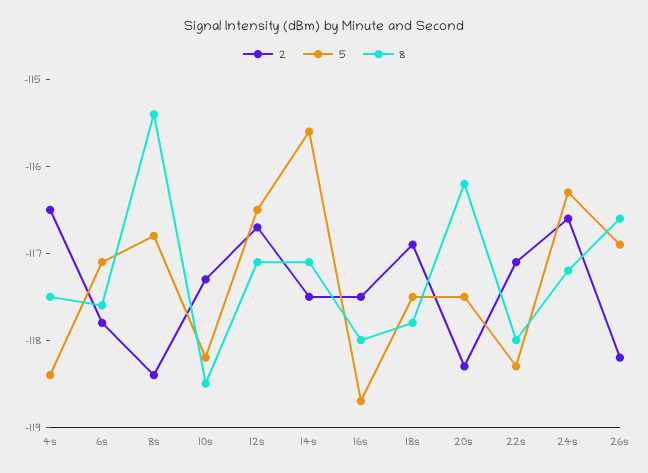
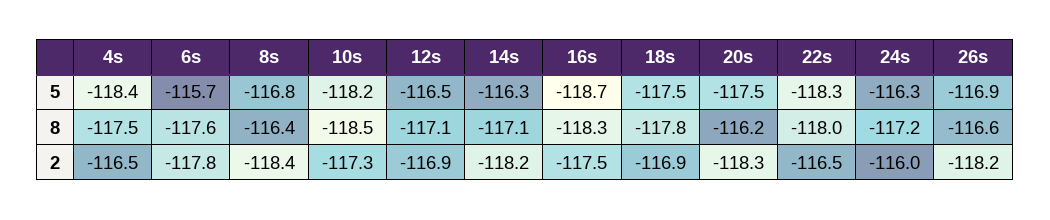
5, 6s: -117.1 -> -115.7
8, 8s: -115.4 -> -116.4
2, 12s: -116.7 -> -116.9
2, 14s: -117.5 -> -118.2
5, 14s: -115.6 -> -116.3
8, 16s: -118 -> -118.3
2, 22s: -117.1 -> -116.5
2, 24s: -116.6 -> -116

